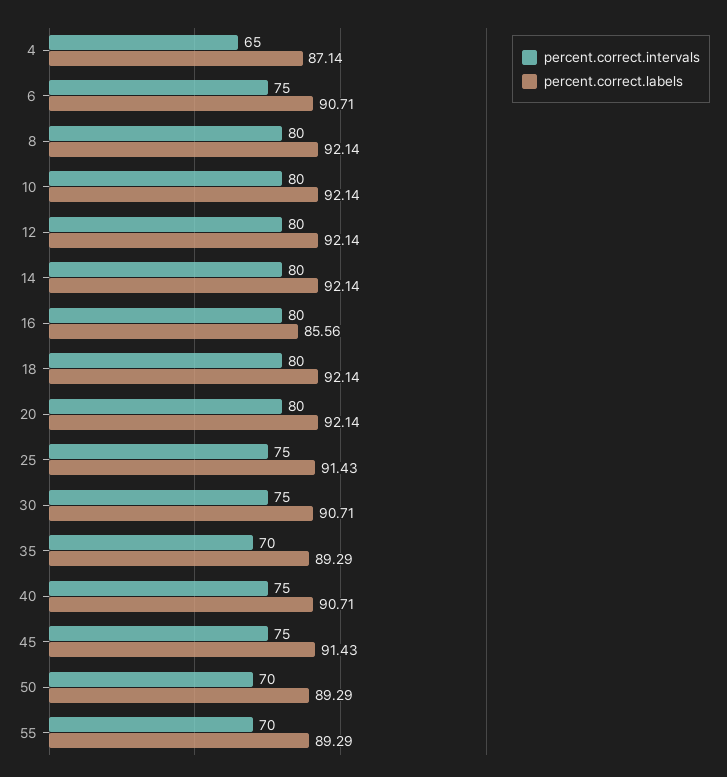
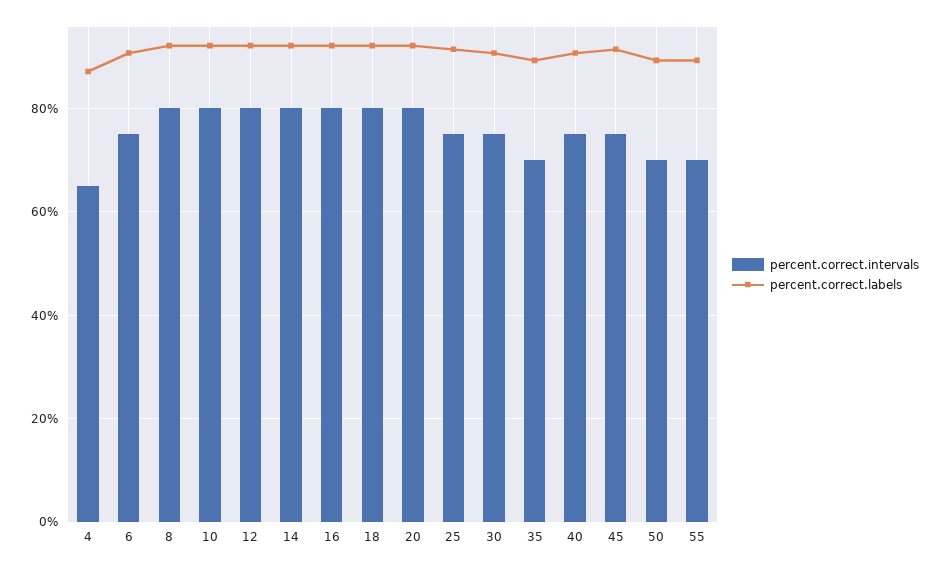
percent.correct.labels, 16: 85.56 -> 92

